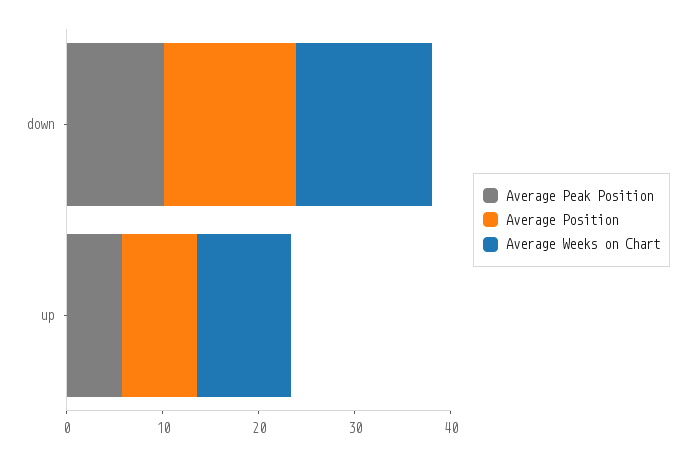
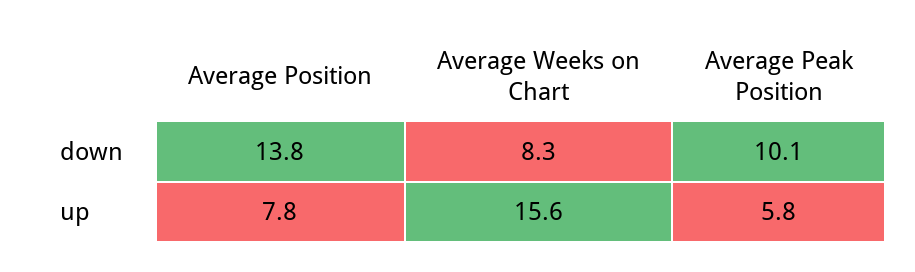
Average Weeks on Chart, down: 14 -> 8.3
Average Weeks on Chart, up: 10 -> 15.6

